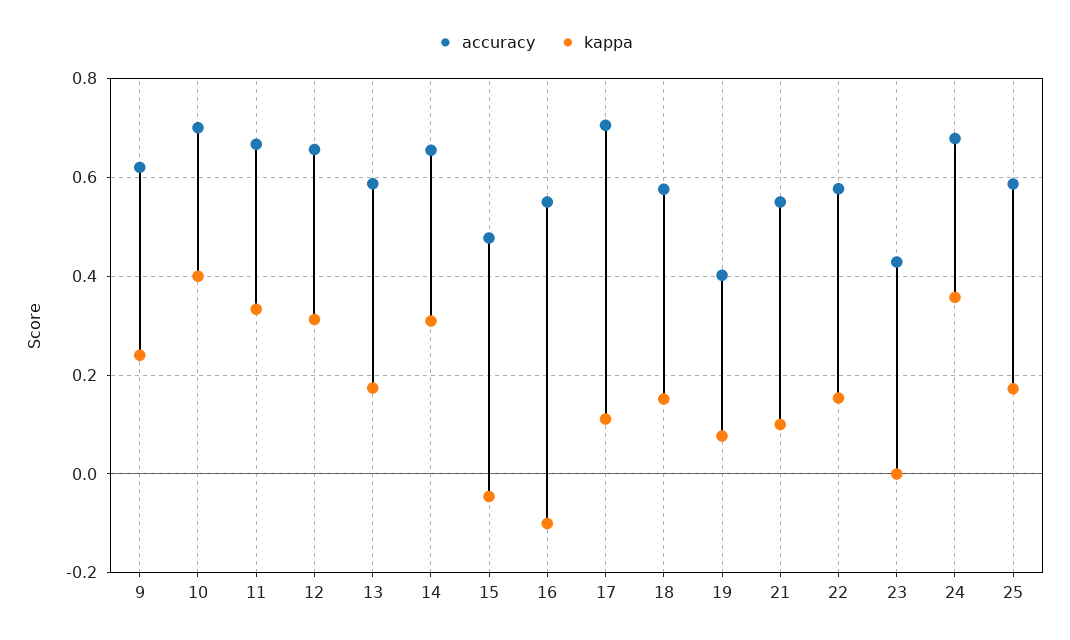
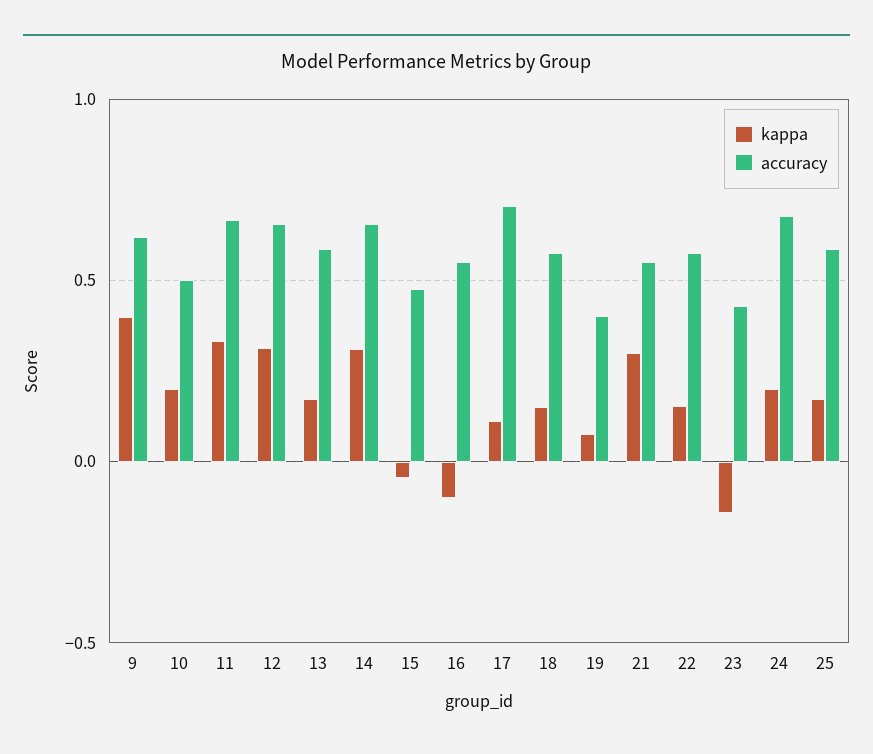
kappa, 9: 0.24 -> 0.4
accuracy, 10: 0.7 -> 0.5
kappa, 10: 0.4 -> 0.2
kappa, 21: 0.1 -> 0.3
kappa, 23: 0 -> -0.15
kappa, 24: 0.36 -> 0.2

